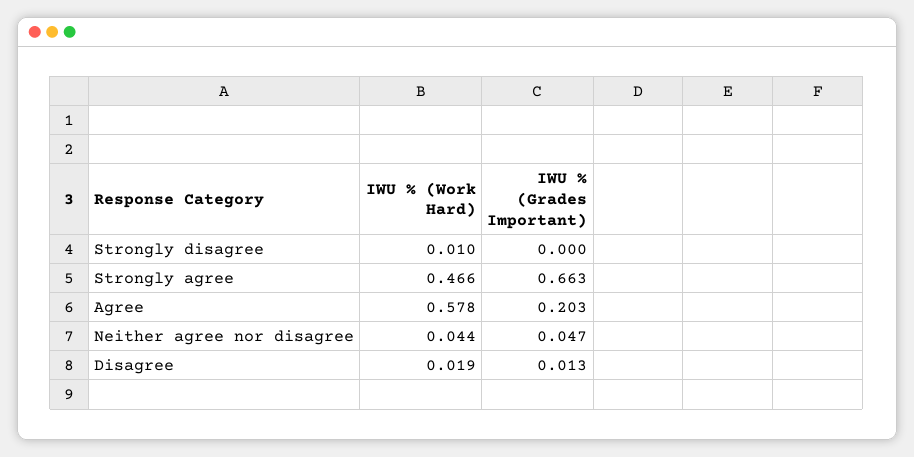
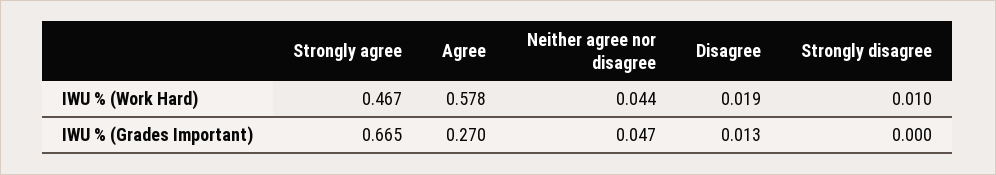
IWU % (Work Hard), Strongly agree: 0.466 -> 0.467
IWU % (Grades Important), Strongly agree: 0.663 -> 0.665
IWU % (Grades Important), Agree: 0.203 -> 0.27

